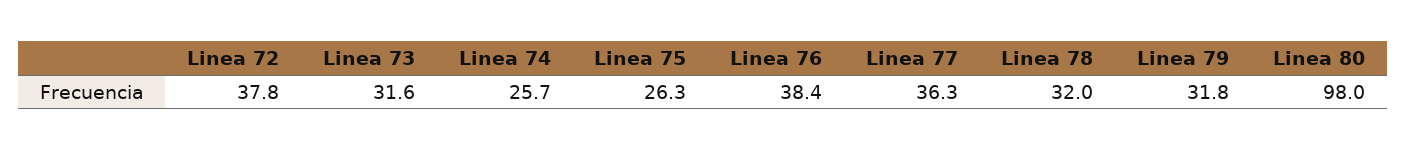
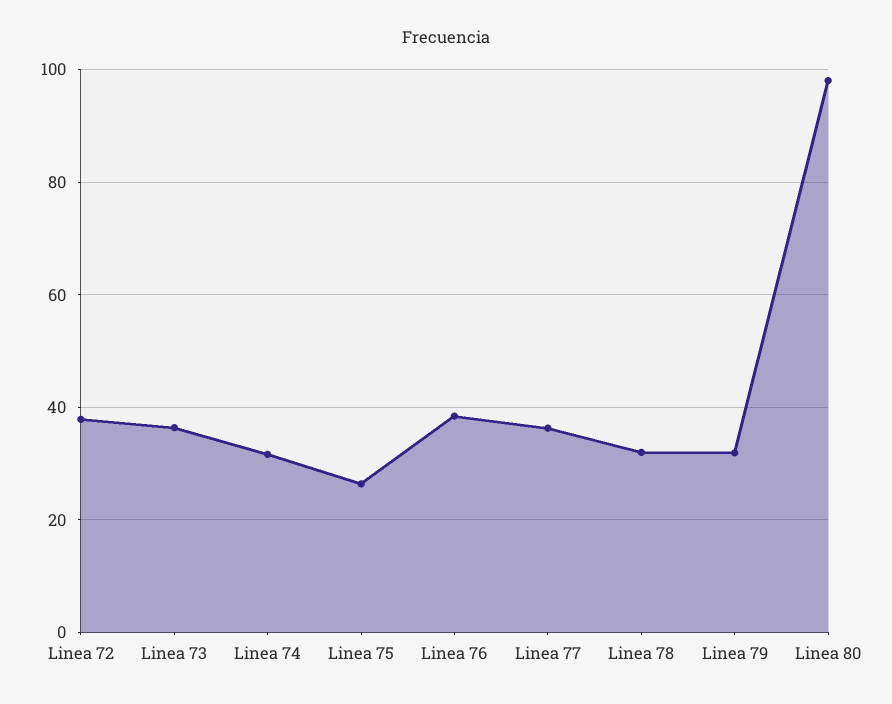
Linea 73: 31.6 -> 36
Linea 74: 25.7 -> 32

